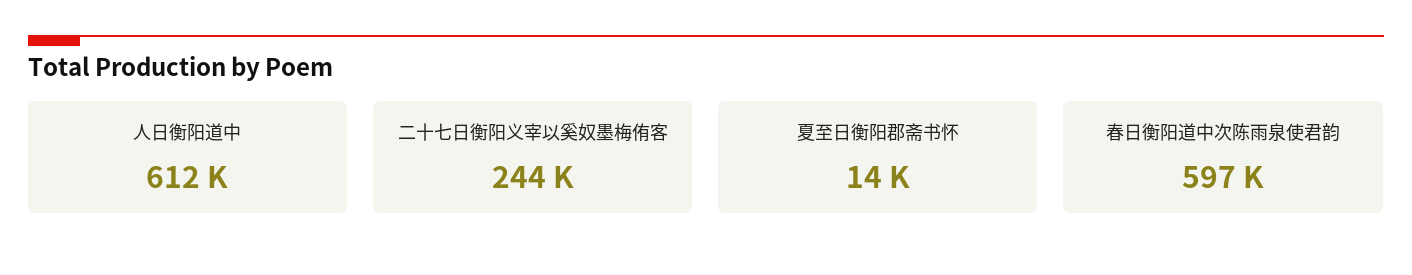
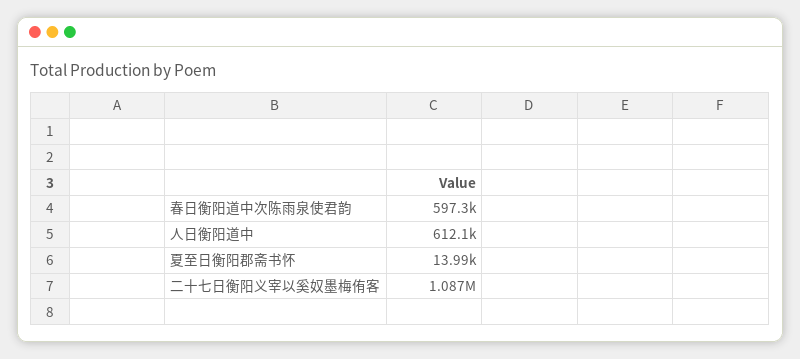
二十七日衡阳义宰以奚奴墨梅侑客: 244000 -> 1087000

